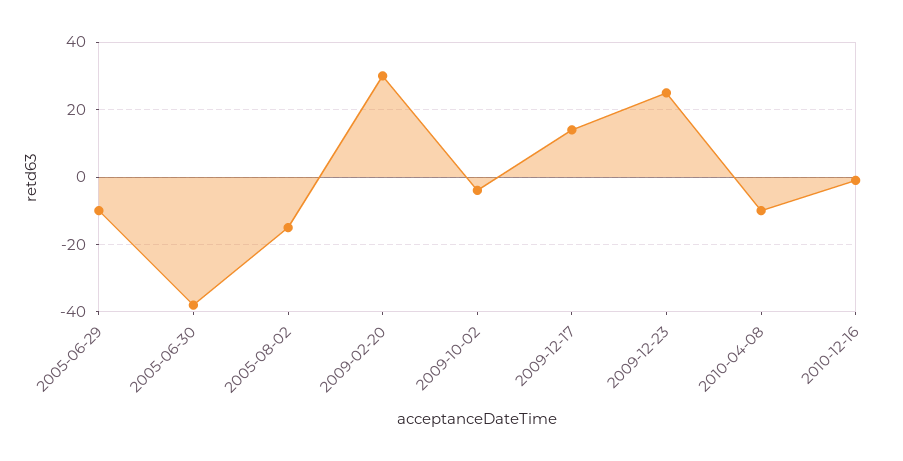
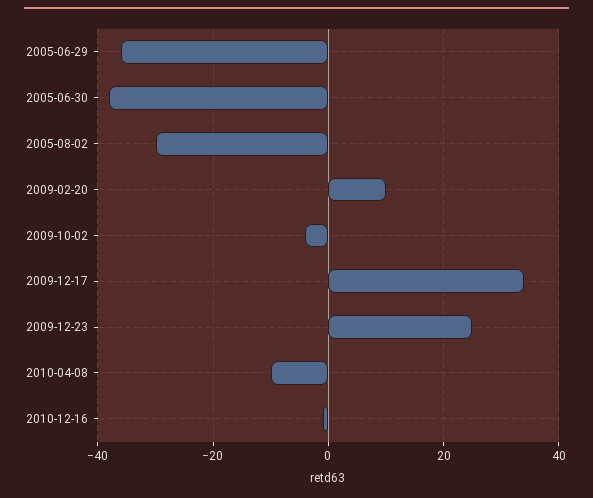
2005-06-29: -10 -> -35
2005-08-02: -15 -> -30
2009-02-20: 30 -> 10
2009-12-17: 15 -> 35

